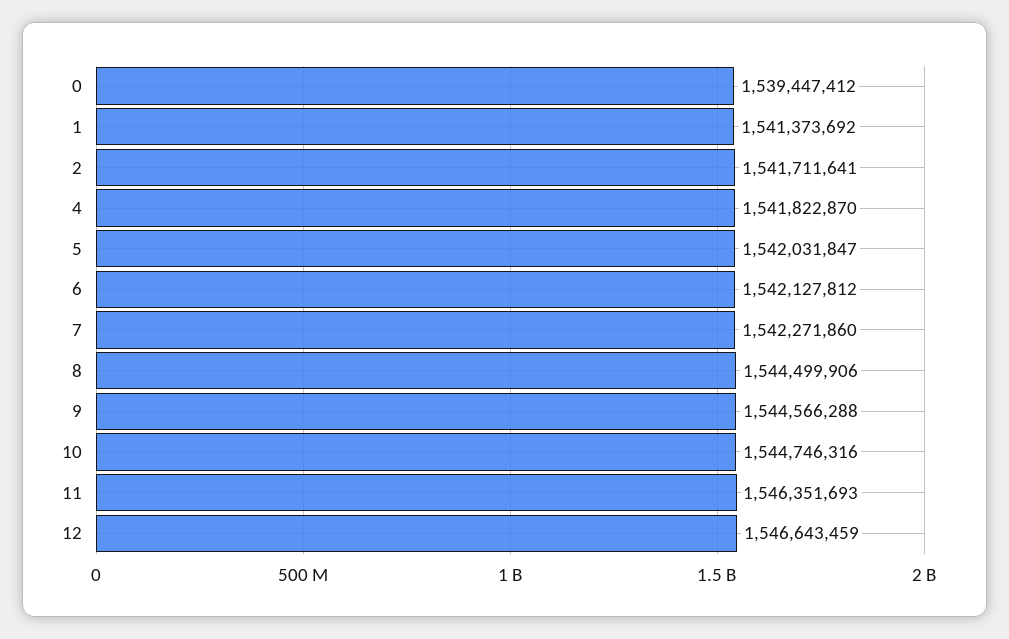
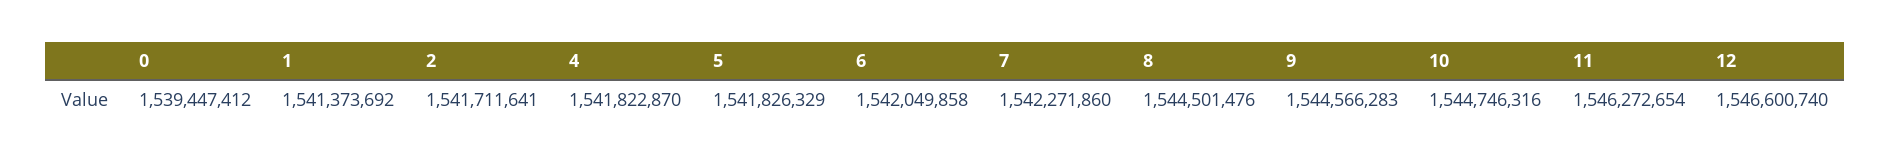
5: 1542031847 -> 1541826329
6: 1542127812 -> 1542049858
8: 1544499906 -> 1544501476
9: 1544566288 -> 1544566283
11: 1546351693 -> 1546272654
12: 1546643459 -> 1546600740

